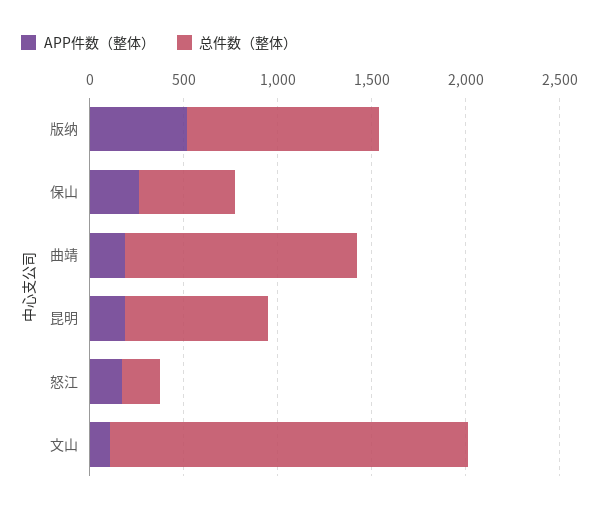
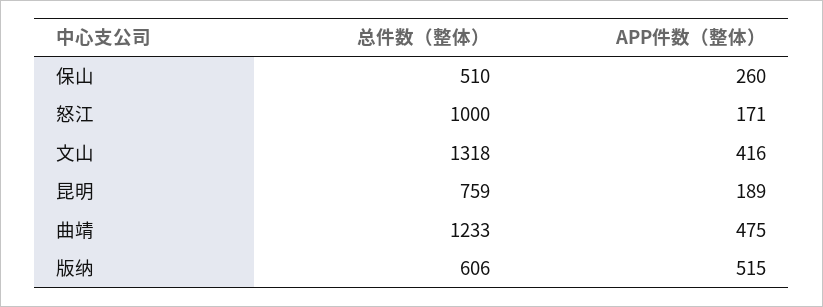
总件数（整体）, 版纳: 1000 -> 606
APP件数（整体）, 曲靖: 200 -> 475
总件数（整体）, 怒江: 200 -> 1000
APP件数（整体）, 文山: 100 -> 416
总件数（整体）, 文山: 1900 -> 1318

